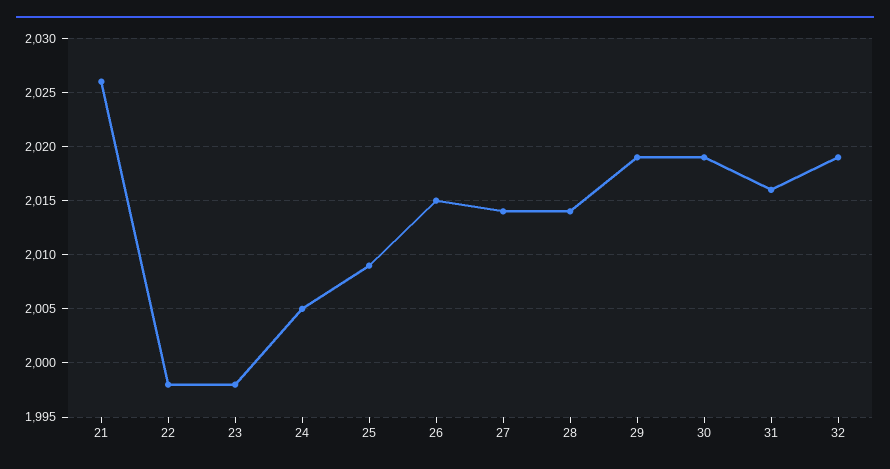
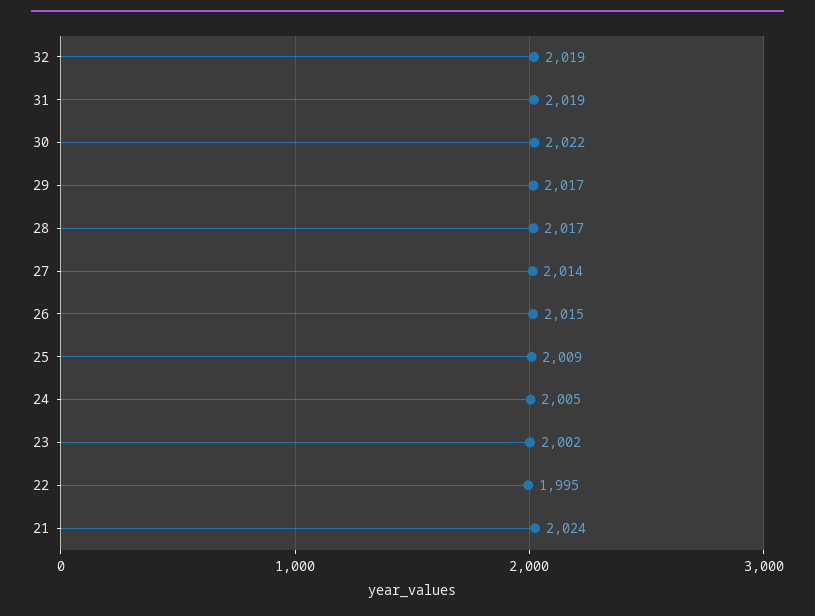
21: 2026 -> 2024
22: 1998 -> 1995
23: 1998 -> 2002
28: 2014 -> 2017
29: 2019 -> 2017
30: 2019 -> 2022
31: 2016 -> 2019

